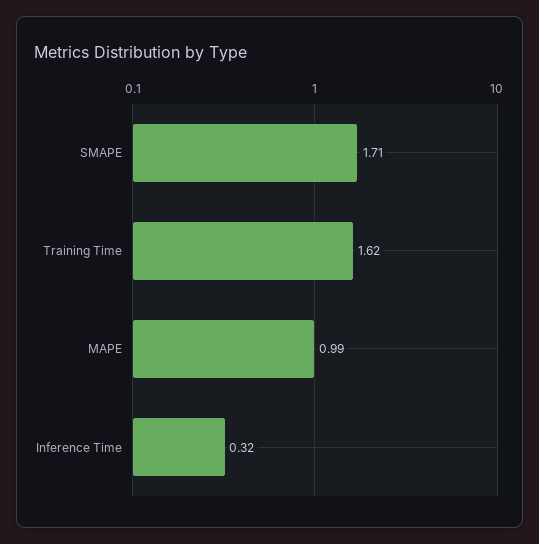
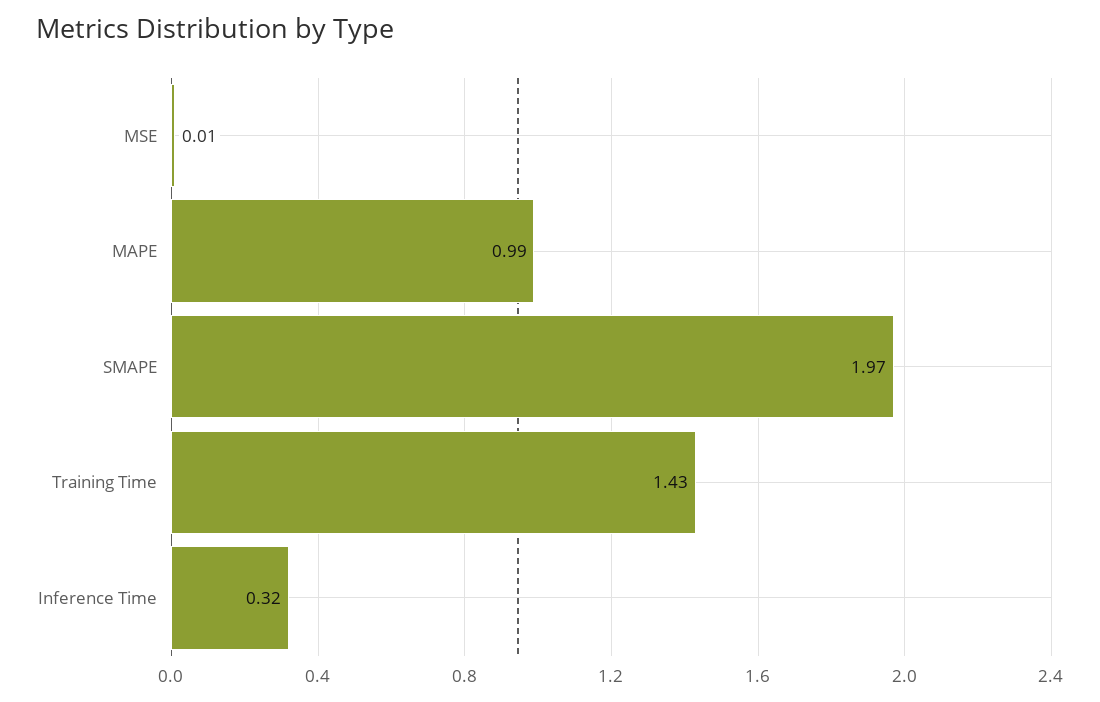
SMAPE: 1.71 -> 1.97
Training Time: 1.62 -> 1.43
MSE: none -> 0.01

